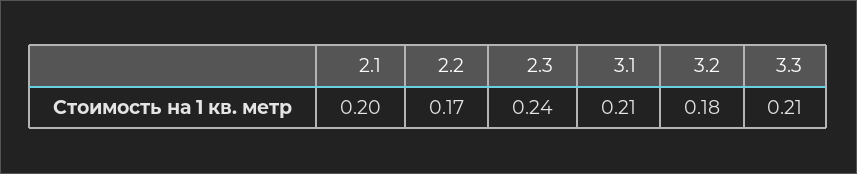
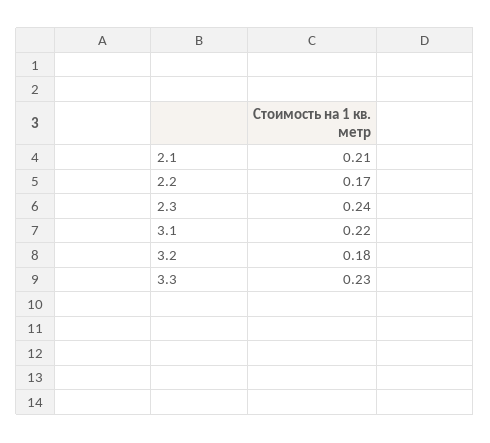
2.1: 0.2 -> 0.21
3.1: 0.21 -> 0.22
3.3: 0.21 -> 0.23

